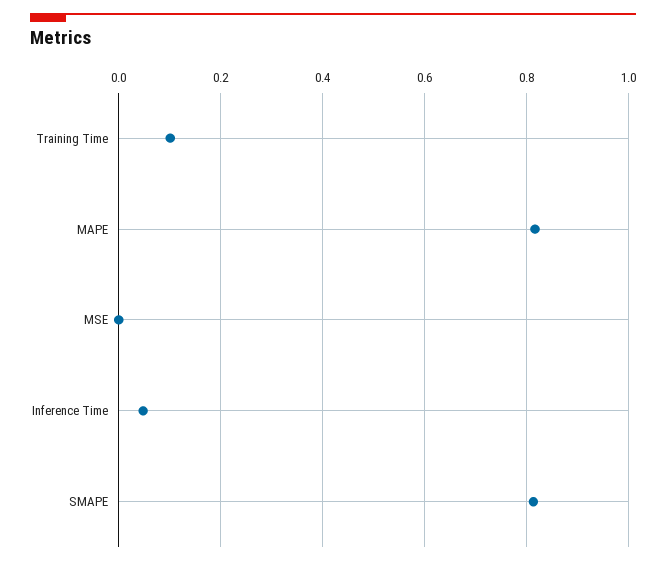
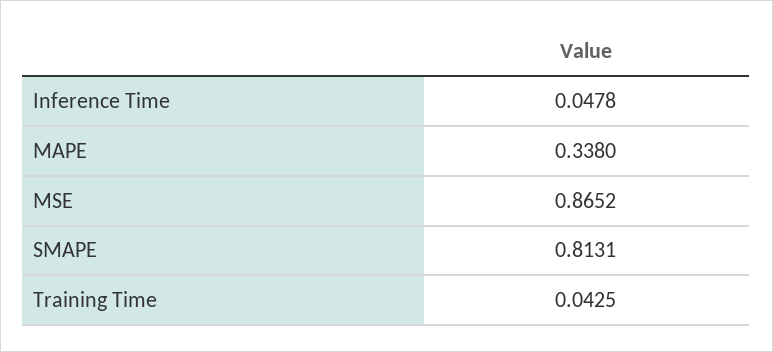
Training Time: 0.1 -> 0.0425
MAPE: 0.82 -> 0.338
MSE: 0 -> 0.8652

